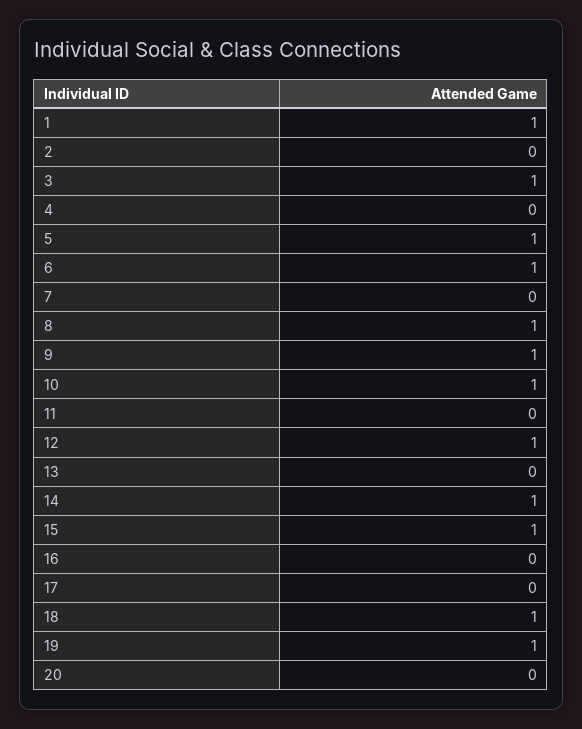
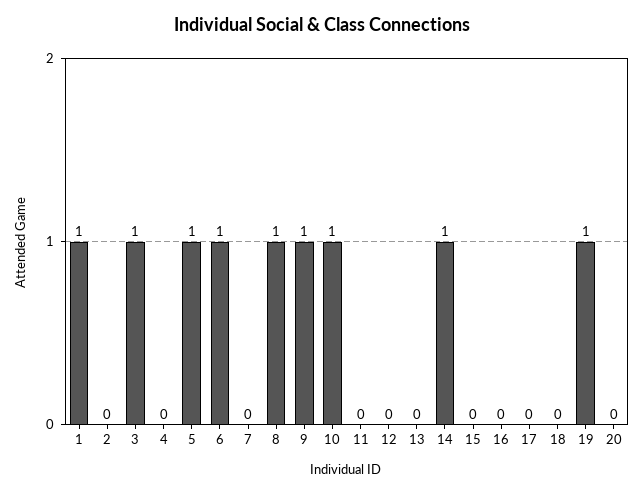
12: 1 -> 0
15: 1 -> 0
18: 1 -> 0

